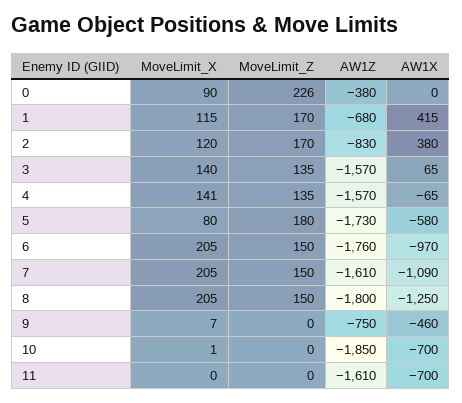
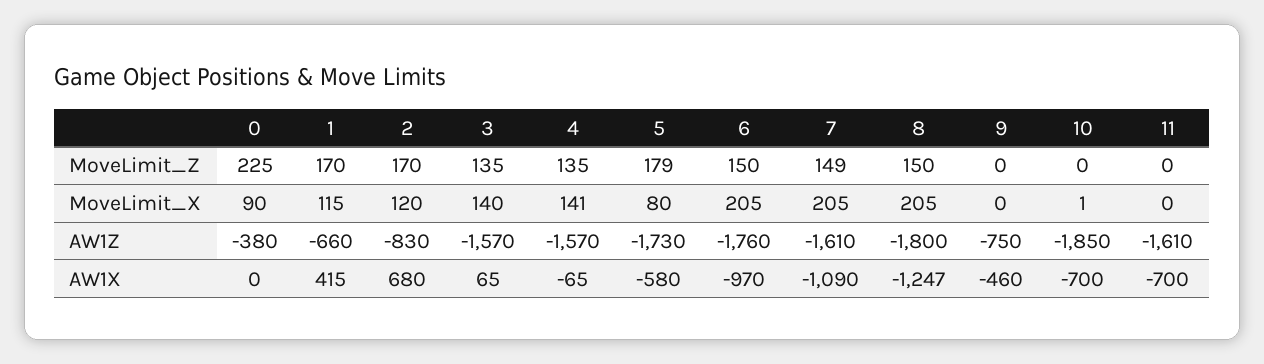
MoveLimit_Z, 0: 226 -> 225
AW1Z, 1: -680 -> -660
AW1X, 2: 380 -> 680
MoveLimit_Z, 5: 180 -> 179
MoveLimit_Z, 7: 150 -> 149
AW1X, 8: -1250 -> -1247
MoveLimit_X, 9: 7 -> 0

